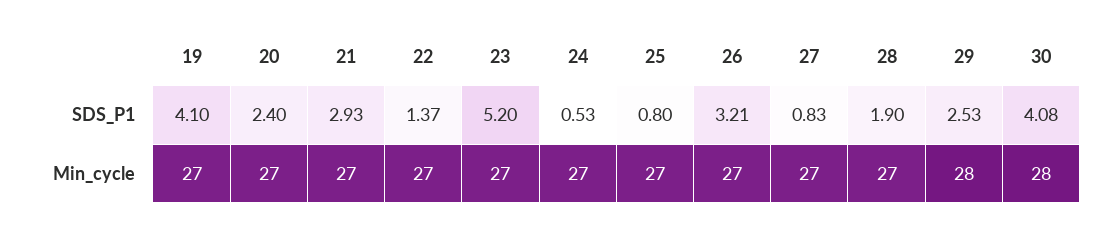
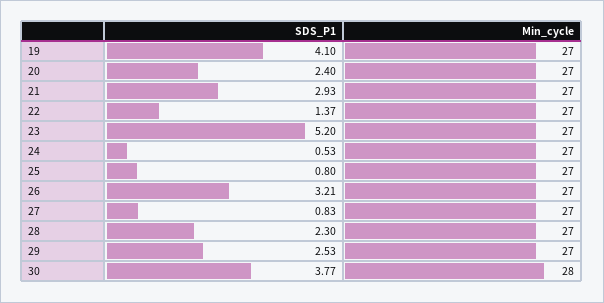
28, SDS_P1: 1.9 -> 2.3
30, SDS_P1: 4.08 -> 3.77
29, Min_cycle: 28 -> 27

